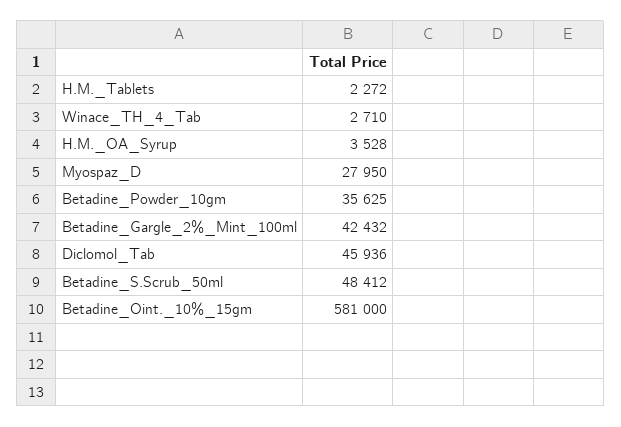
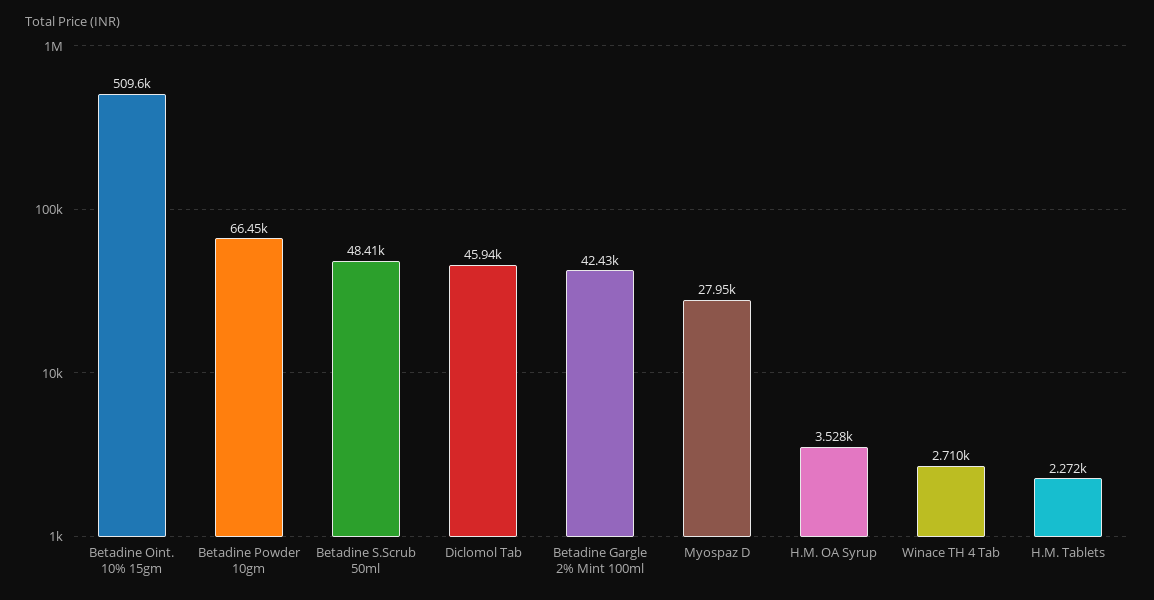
Betadine_Powder_10gm: 35625 -> 66450
Betadine_Oint._10%_15gm: 581000 -> 509600

